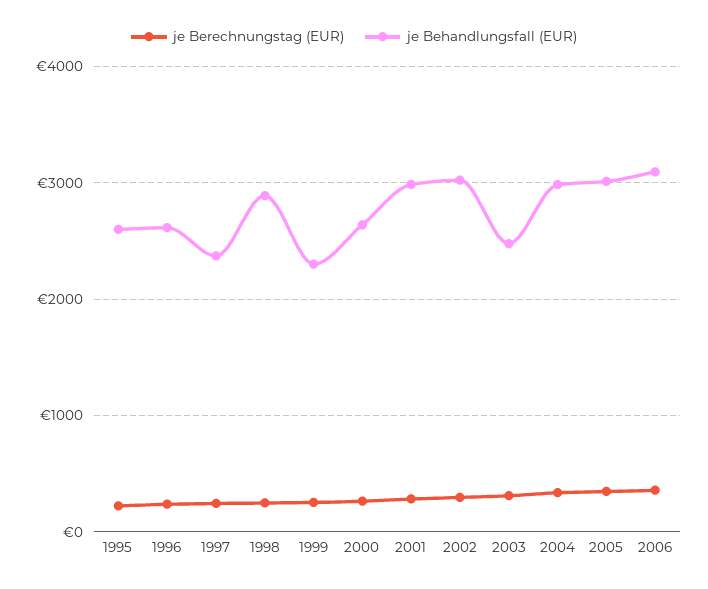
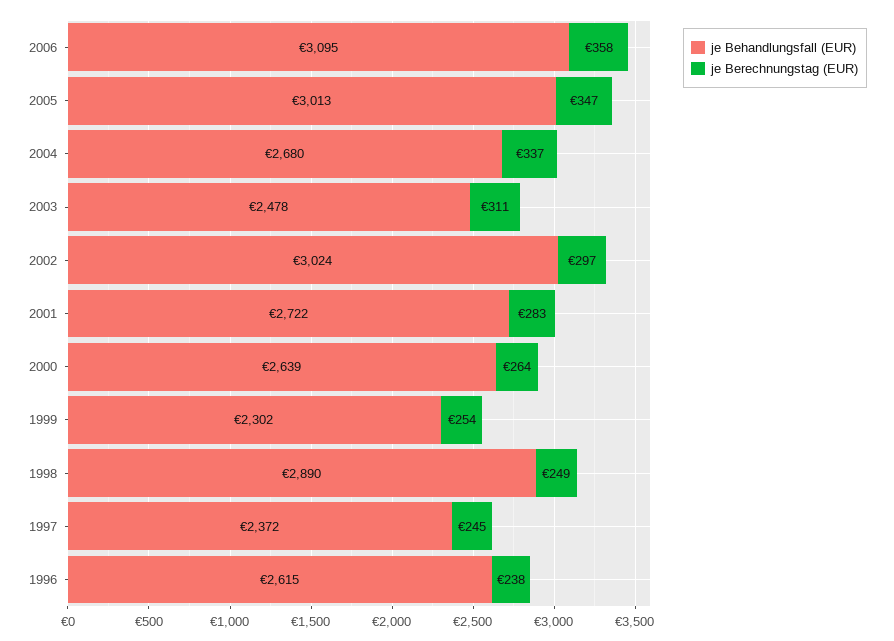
je Berechnungstag (EUR), 1995: 200 -> none
je Behandlungsfall (EUR), 1995: 2600 -> none
je Behandlungsfall (EUR), 2001: 3000 -> 2722
je Behandlungsfall (EUR), 2004: 3000 -> 2680

